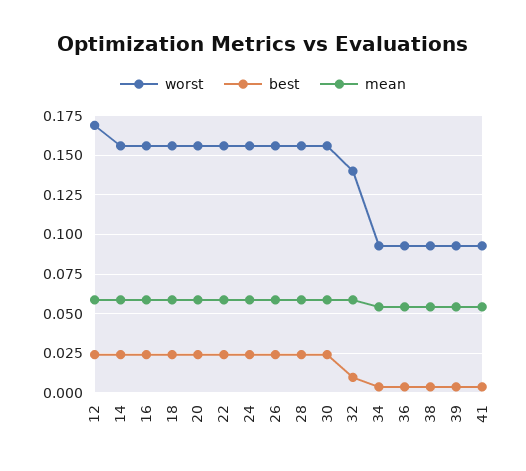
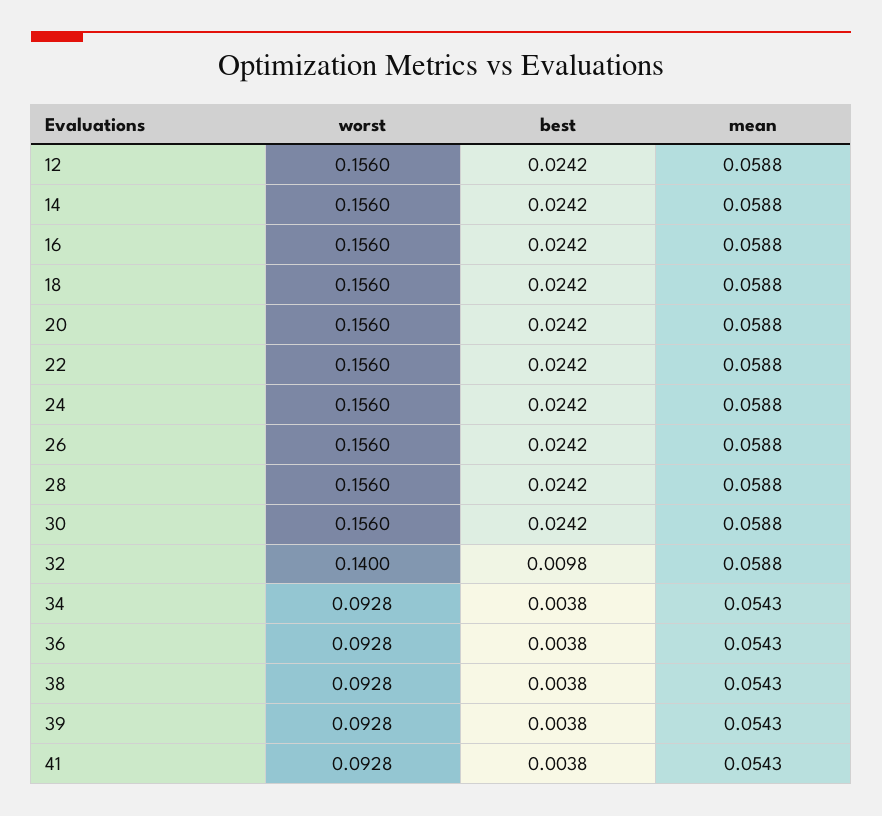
worst, 12: 0.17 -> 0.156

